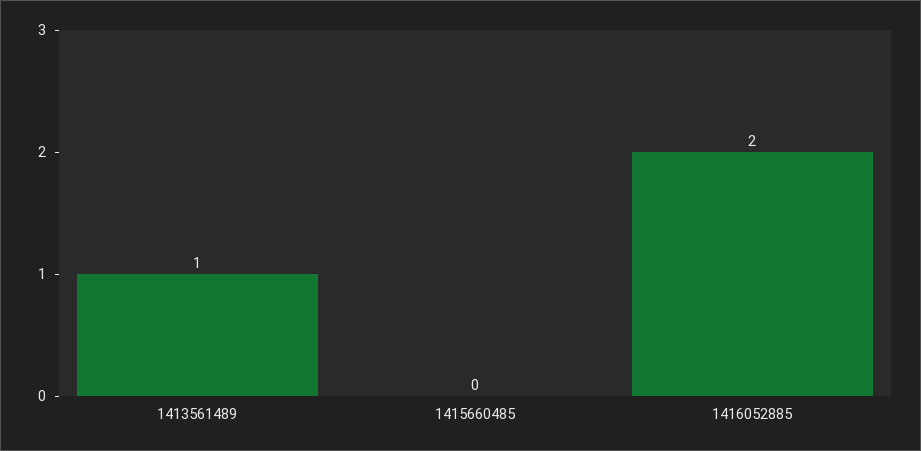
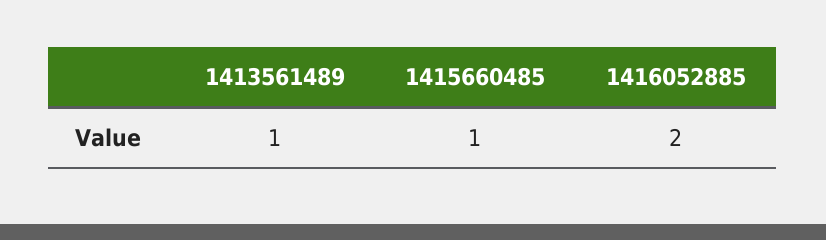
1415660485: 0 -> 1

